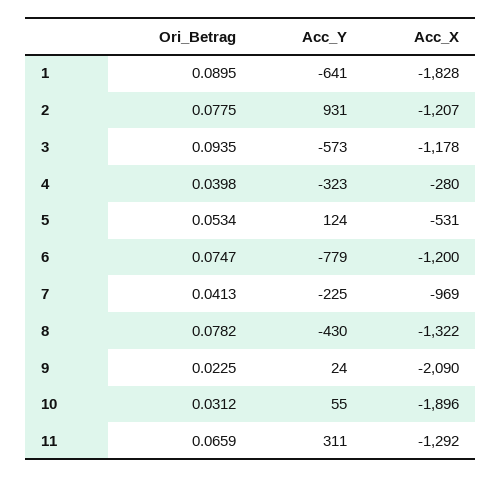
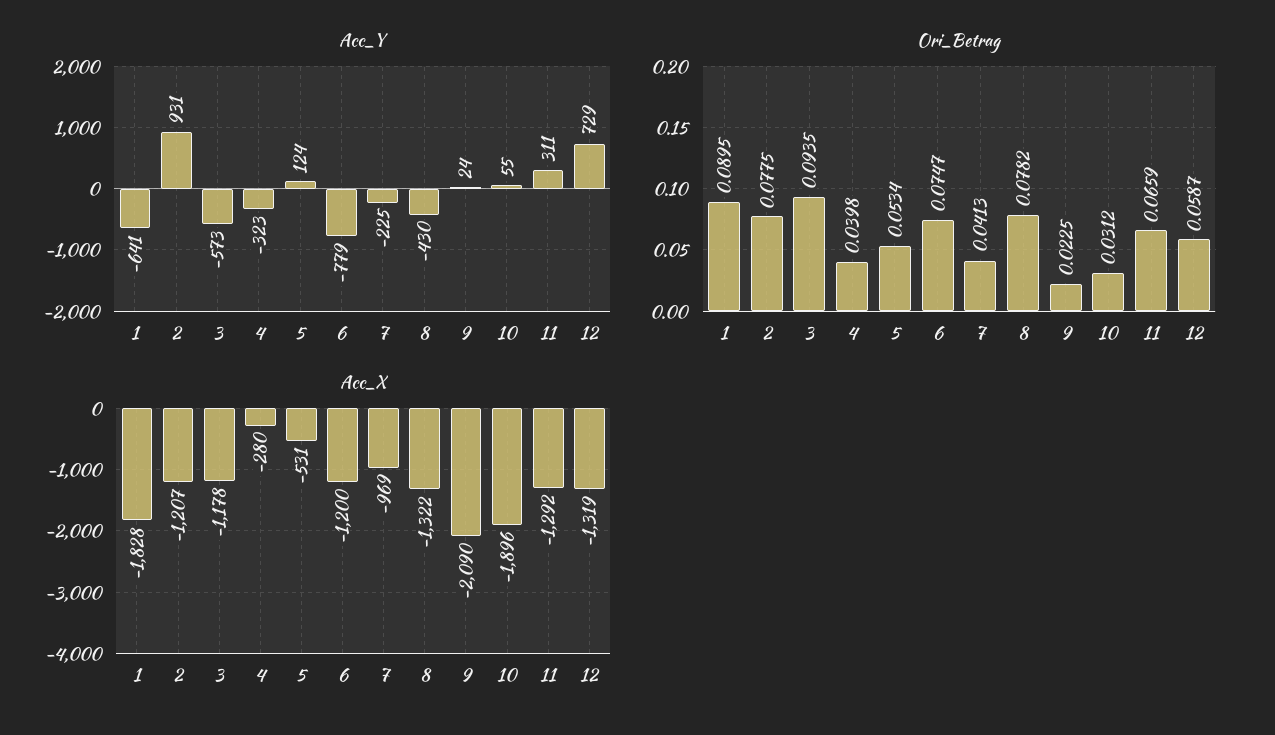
Acc_Y, 12: none -> 729
Ori_Betrag, 12: none -> 0.0587
Acc_X, 12: none -> -1319

